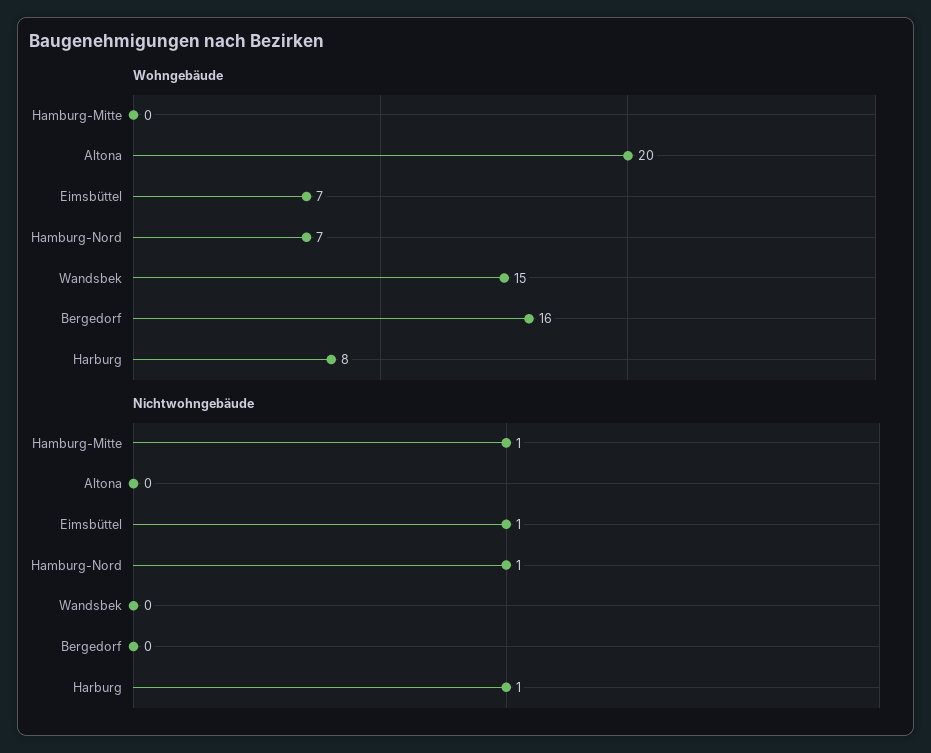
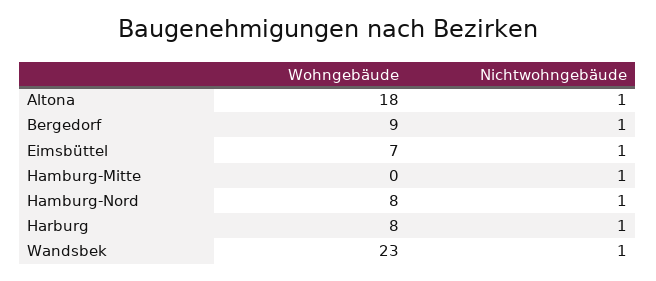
Wohngebäude, Altona: 20 -> 18
Wohngebäude, Hamburg-Nord: 7 -> 8
Wohngebäude, Wandsbek: 15 -> 23
Wohngebäude, Bergedorf: 16 -> 9
Nichtwohngebäude, Altona: 0 -> 1
Nichtwohngebäude, Wandsbek: 0 -> 1
Nichtwohngebäude, Bergedorf: 0 -> 1

